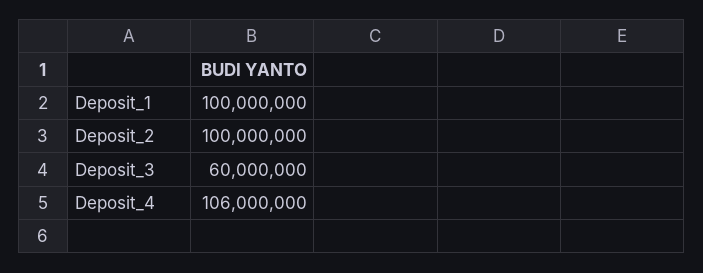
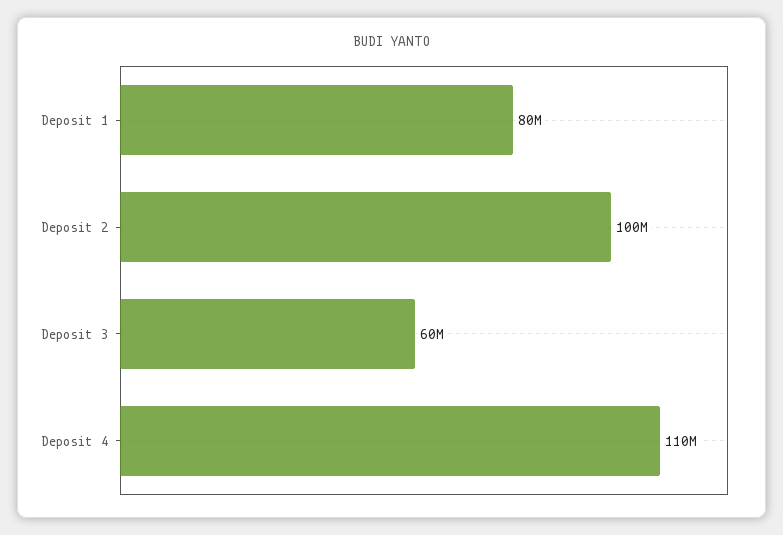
Deposit_1: 100000000 -> 80000000
Deposit_4: 106000000 -> 110000000

